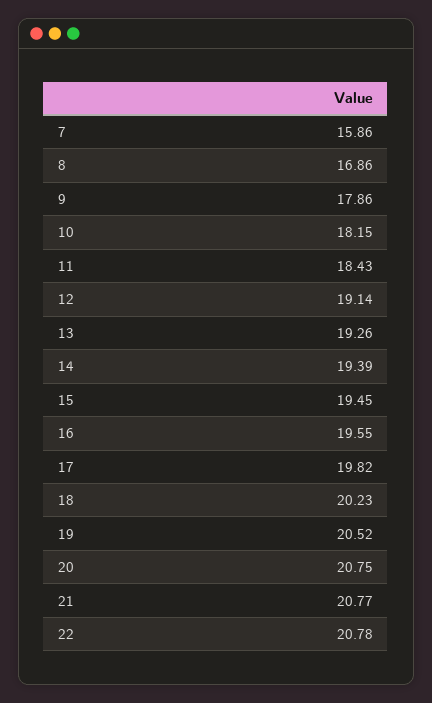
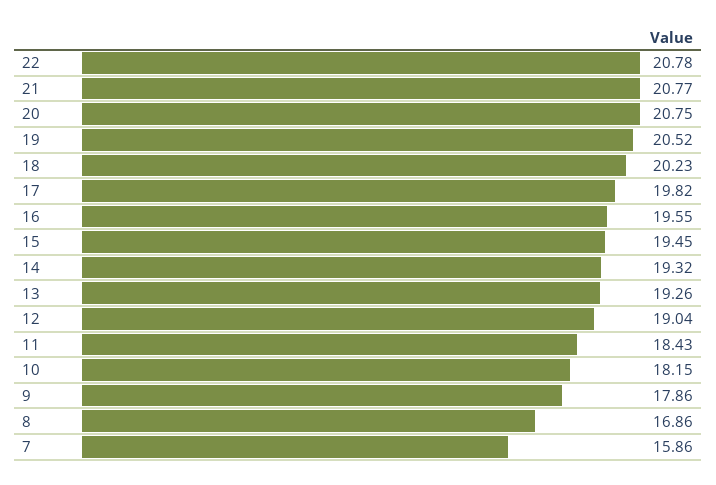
12: 19.14 -> 19.04
14: 19.39 -> 19.32

